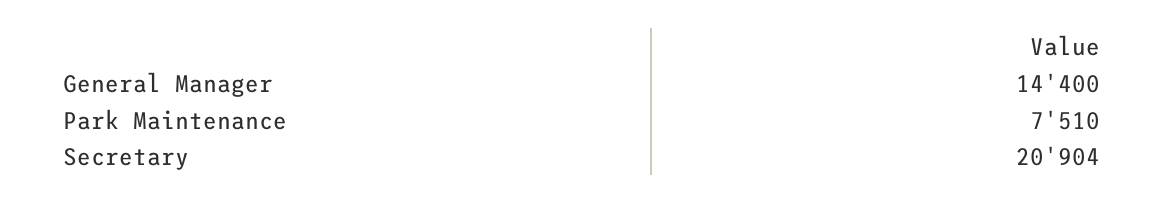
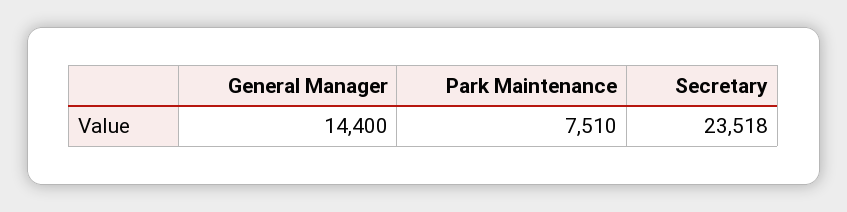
Secretary: 20904 -> 23518

